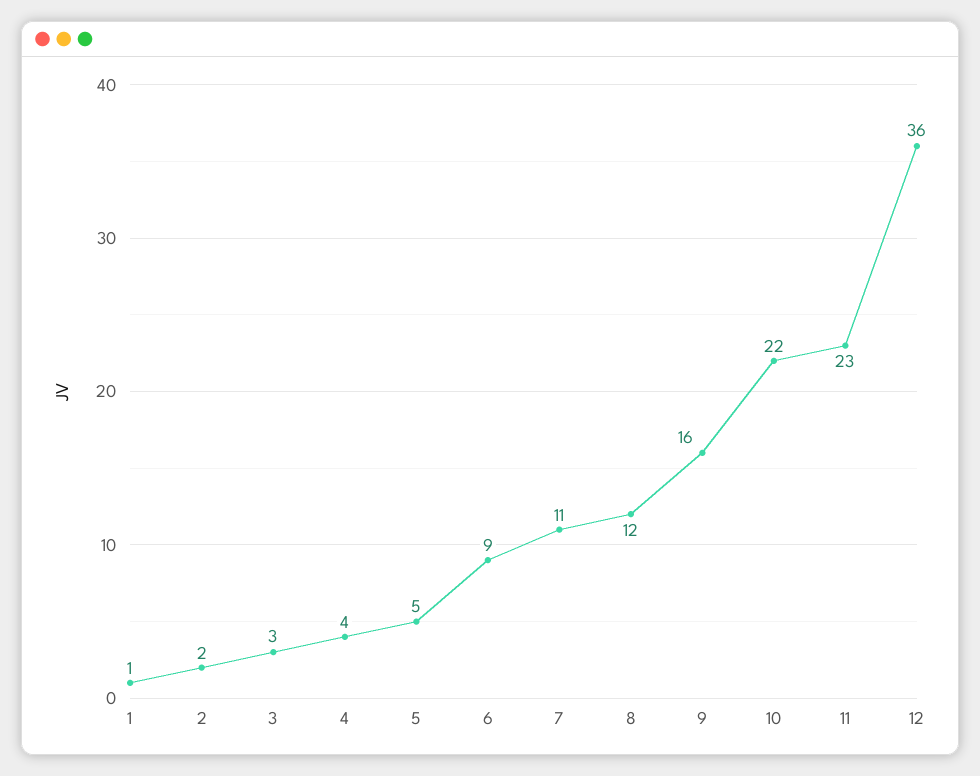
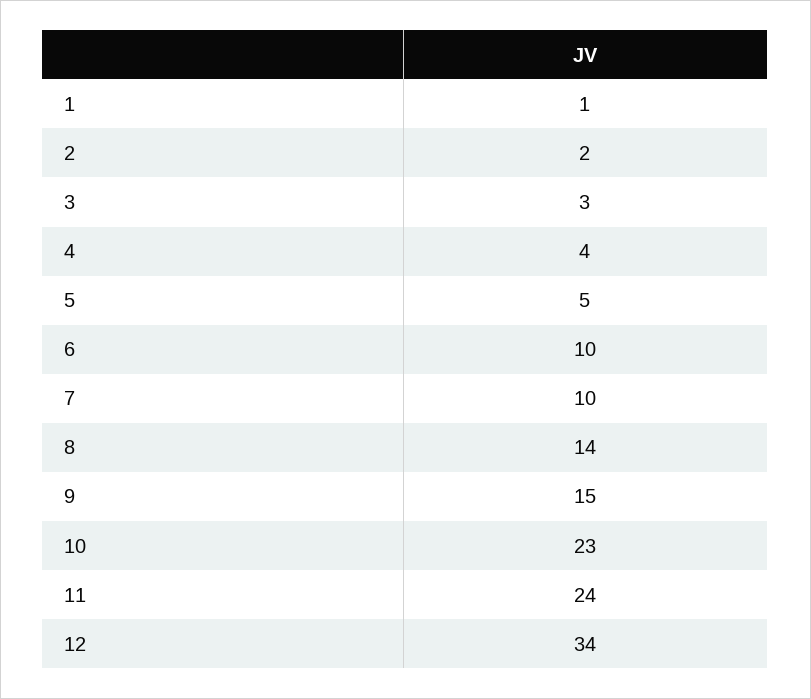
6: 9 -> 10
7: 11 -> 10
8: 12 -> 14
9: 16 -> 15
10: 22 -> 23
11: 23 -> 24
12: 36 -> 34

